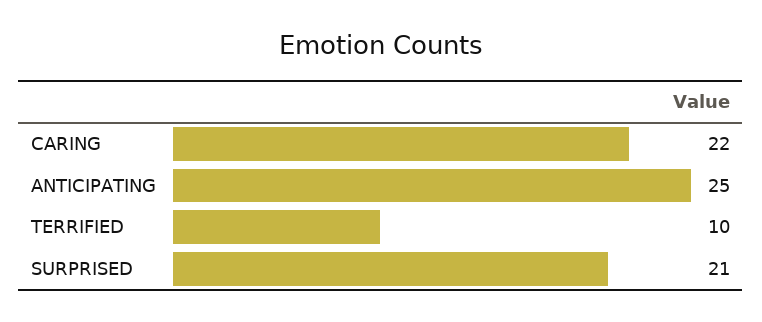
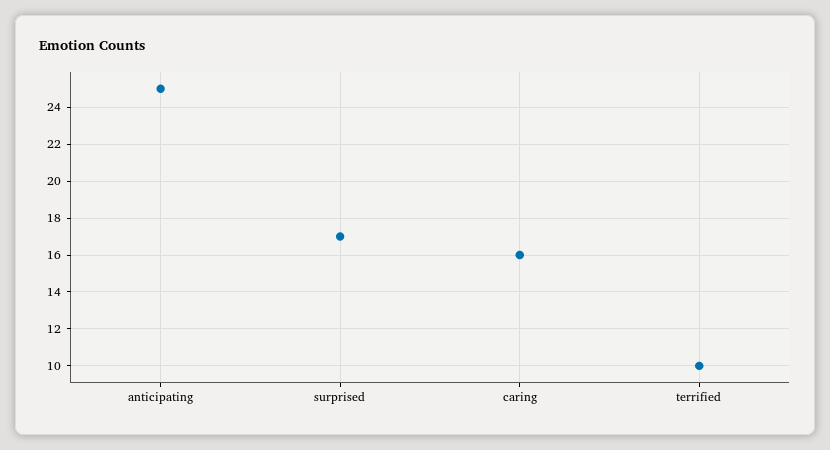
CARING: 22 -> 16
SURPRISED: 21 -> 17

